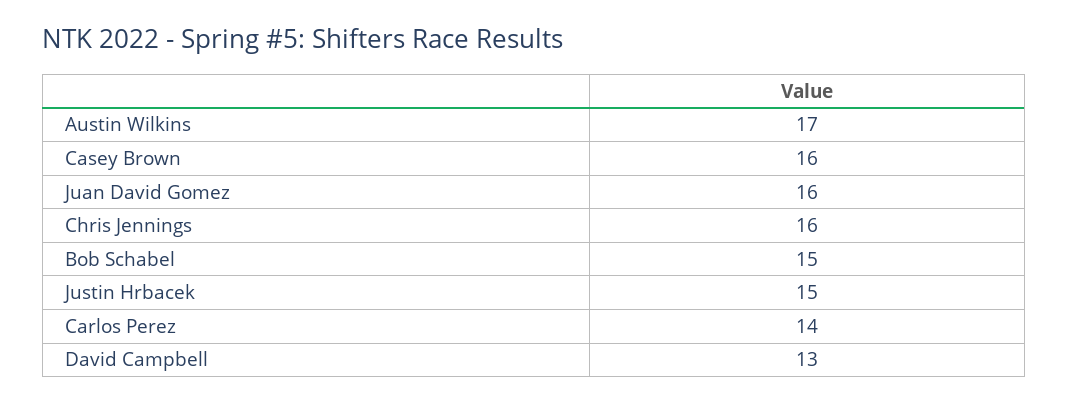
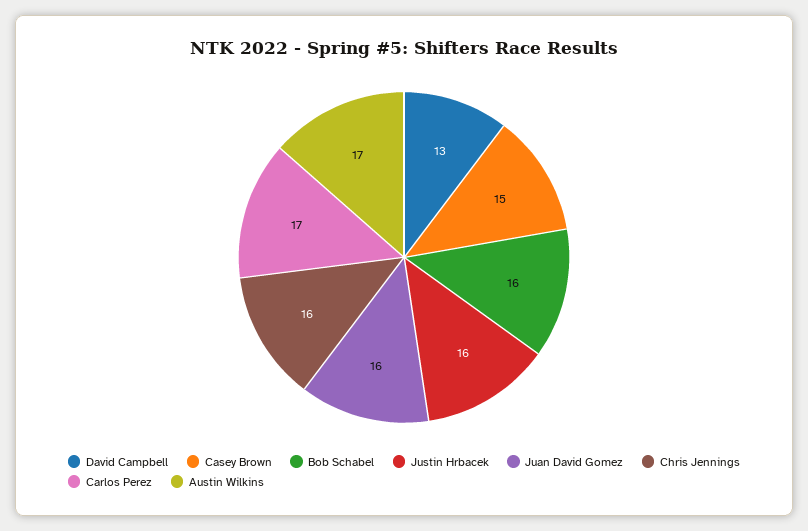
Casey Brown: 16 -> 15
Bob Schabel: 15 -> 16
Justin Hrbacek: 15 -> 16
Carlos Perez: 14 -> 17

